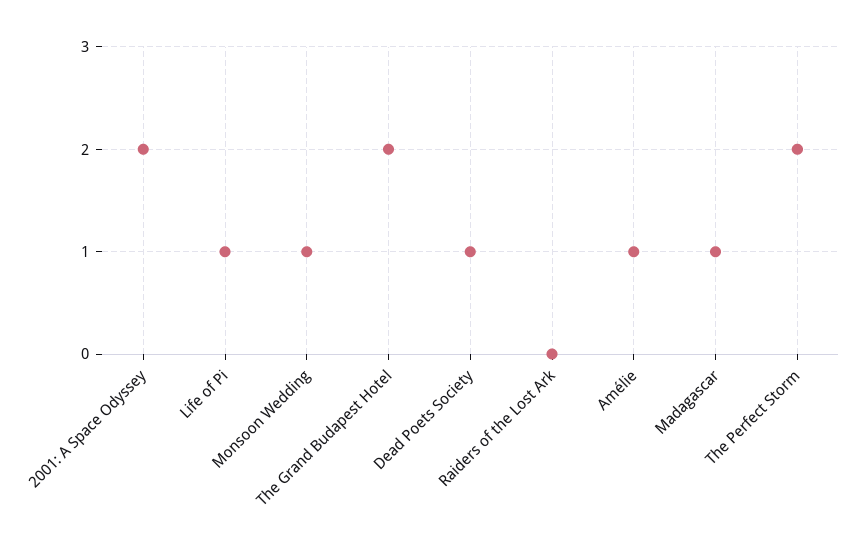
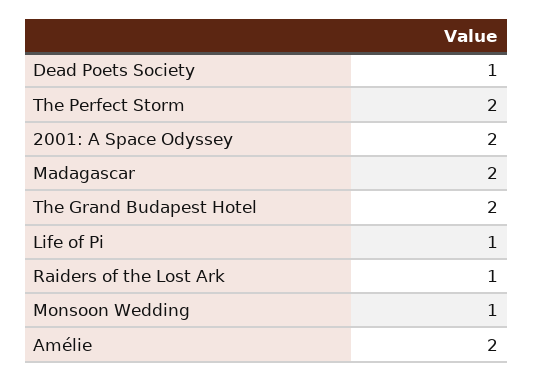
Raiders of the Lost Ark: 0 -> 1
Amélie: 1 -> 2
Madagascar: 1 -> 2

